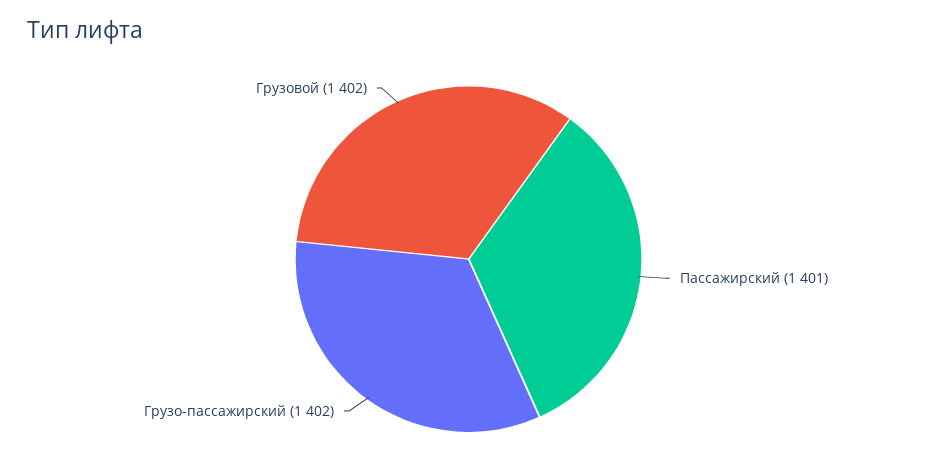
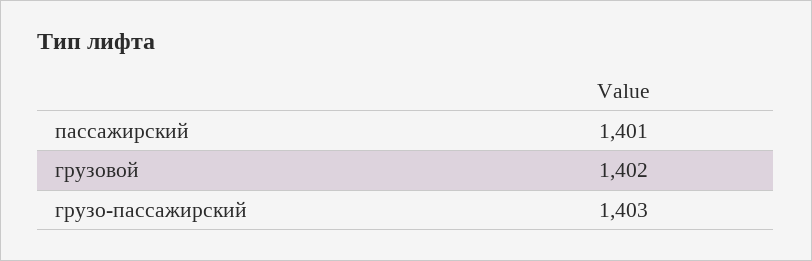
Грузо-пассажирский: 1402 -> 1403

